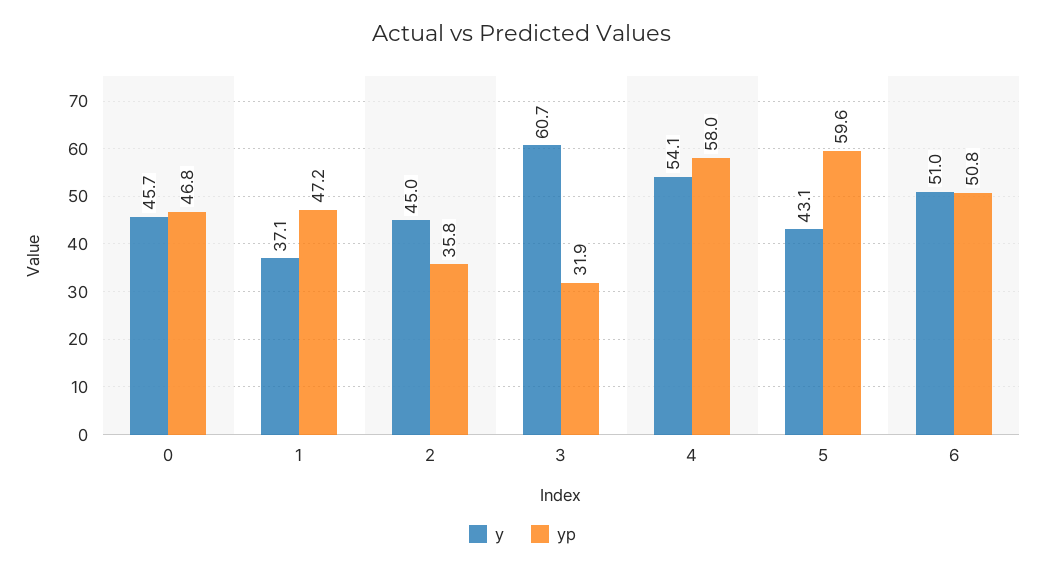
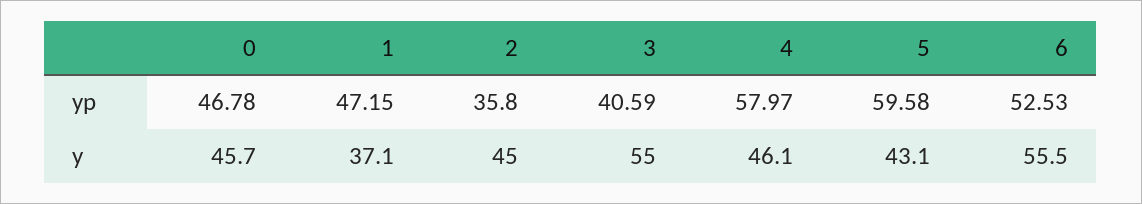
y, 3: 60.7 -> 55
yp, 3: 31.9 -> 40.59
y, 4: 54.1 -> 46.1
y, 6: 51 -> 55.5
yp, 6: 50.8 -> 52.53

